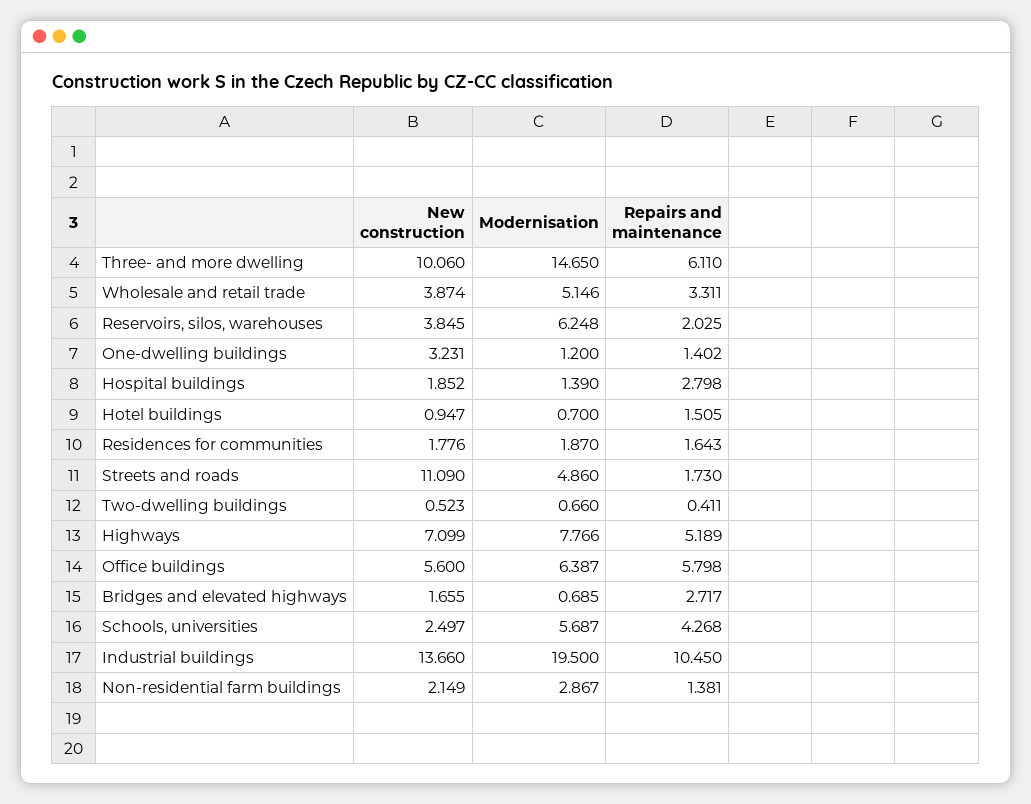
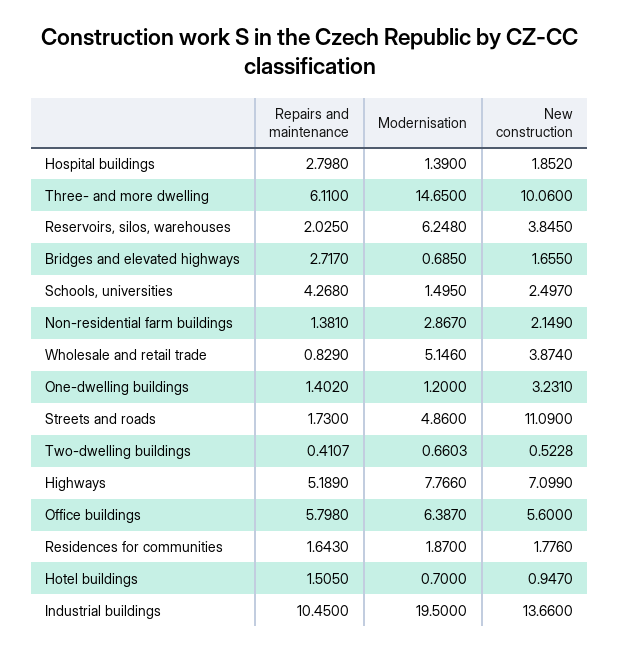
Repairs and maintenance, Wholesale and retail trade: 3.311 -> 0.829
Modernisation, Schools, universities: 5.687 -> 1.495

